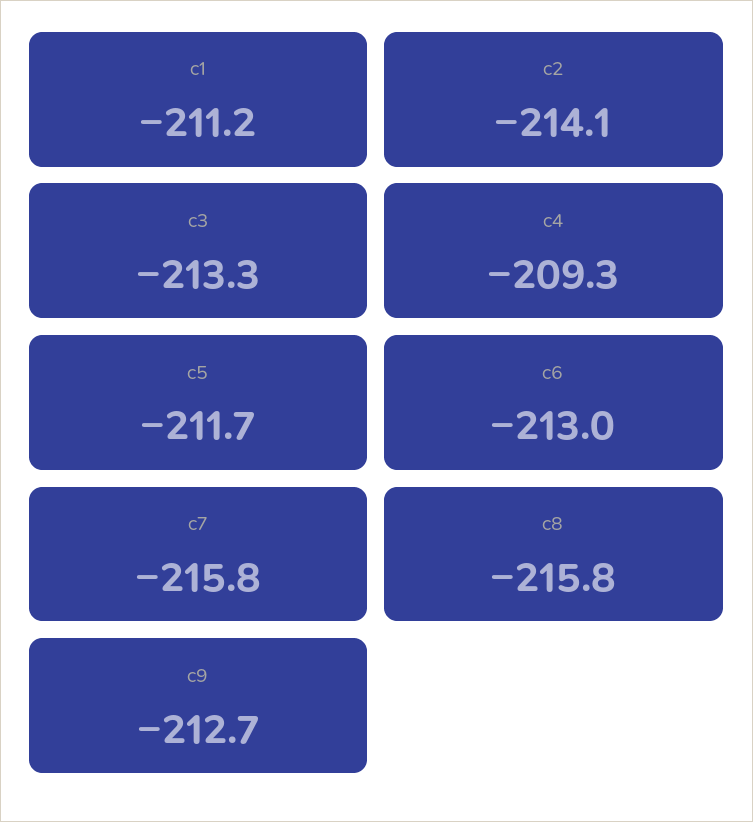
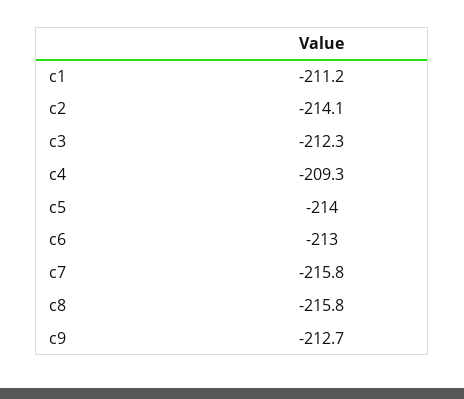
c3: -213.3 -> -212.3
c5: -211.7 -> -214

